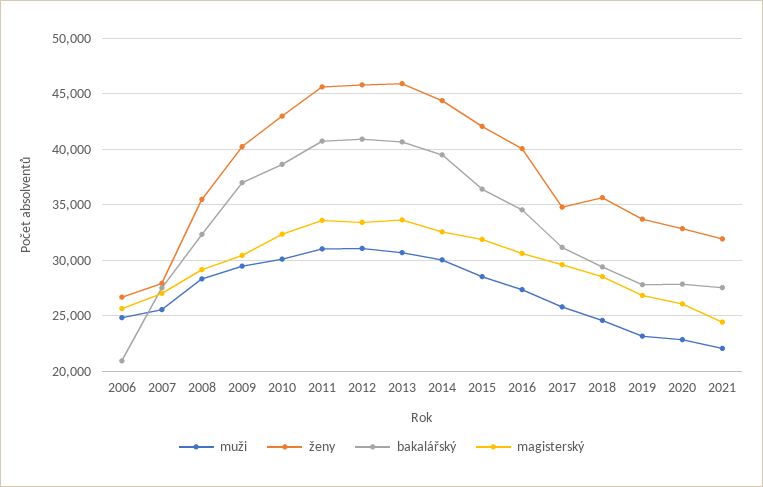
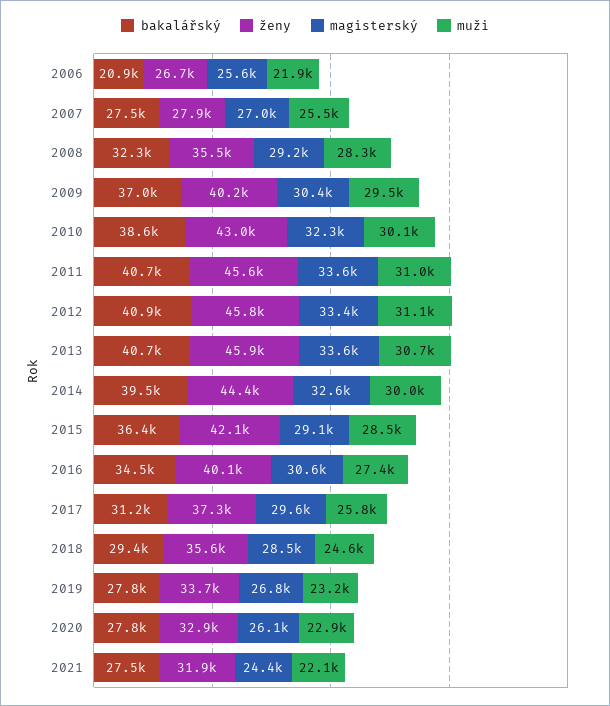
muži, 2006: 25000 -> 21900
magisterský, 2015: 32000 -> 29100
ženy, 2017: 35000 -> 37300

